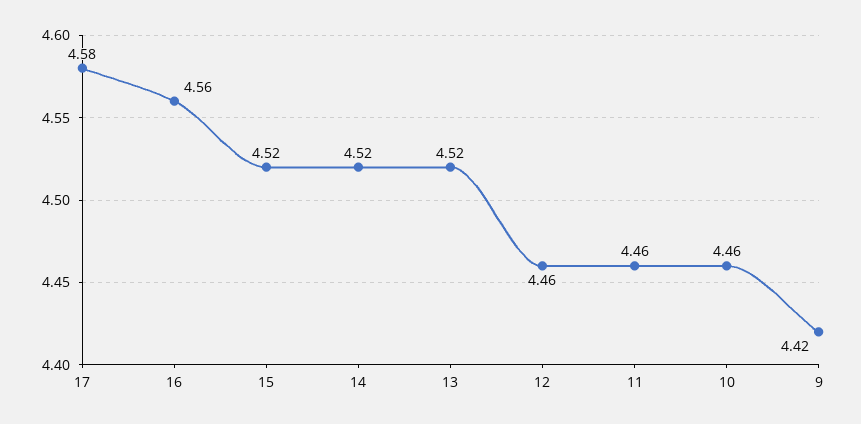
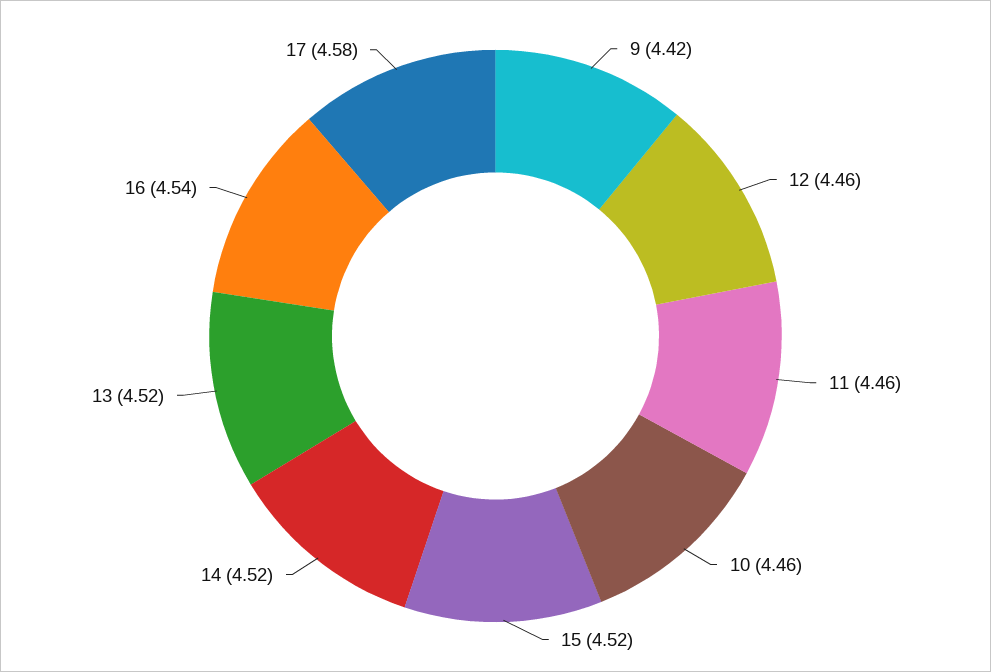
16: 4.56 -> 4.54

